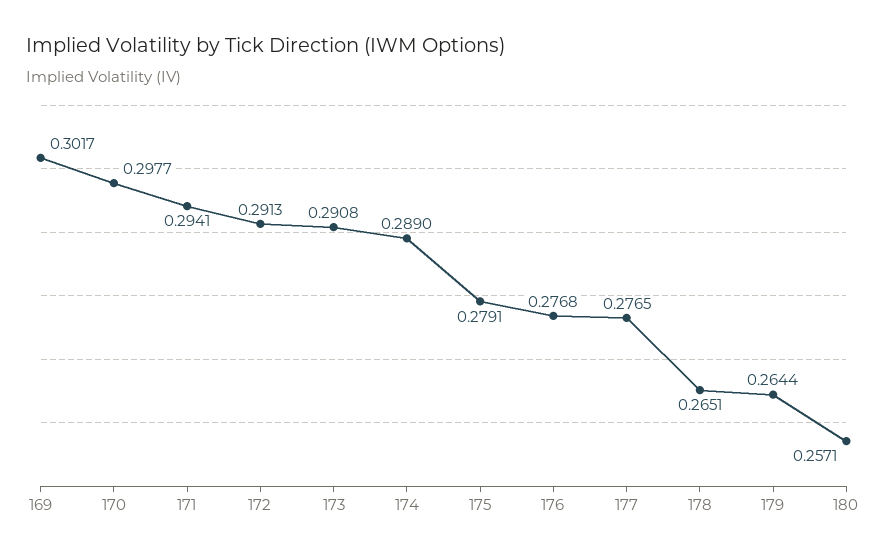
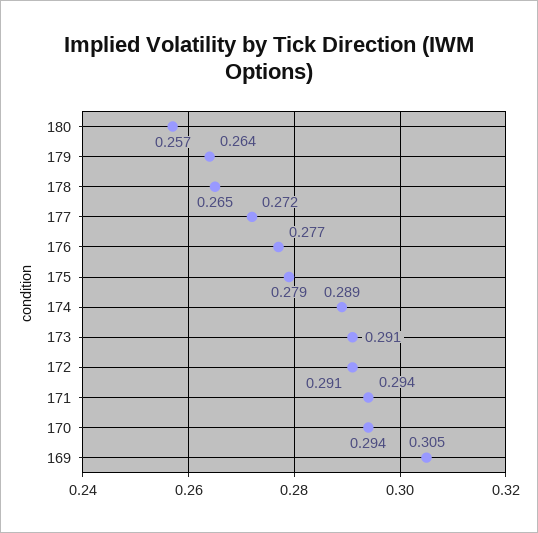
169: 0.3017 -> 0.305
170: 0.2977 -> 0.294
177: 0.2765 -> 0.272

